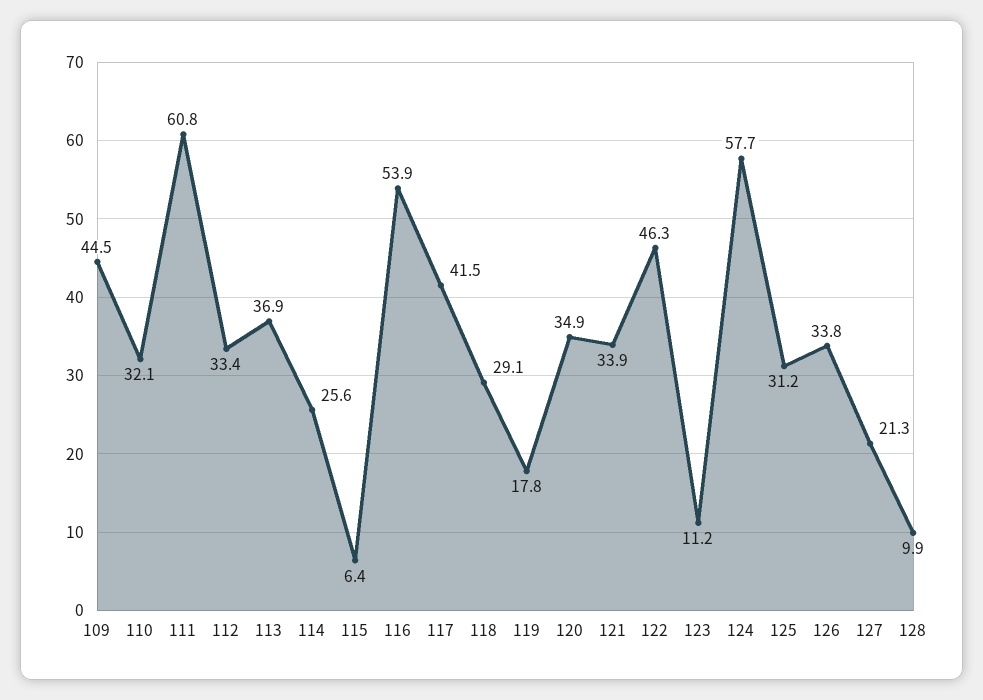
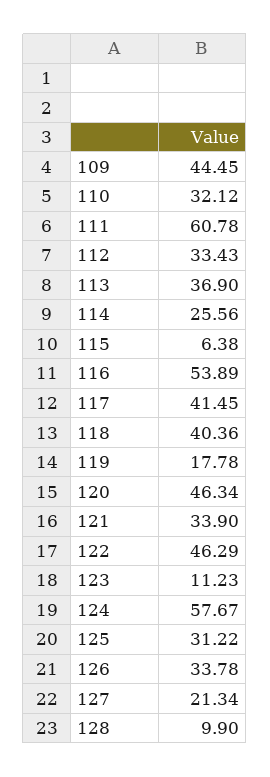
118: 29.1 -> 40.36
120: 34.9 -> 46.34

